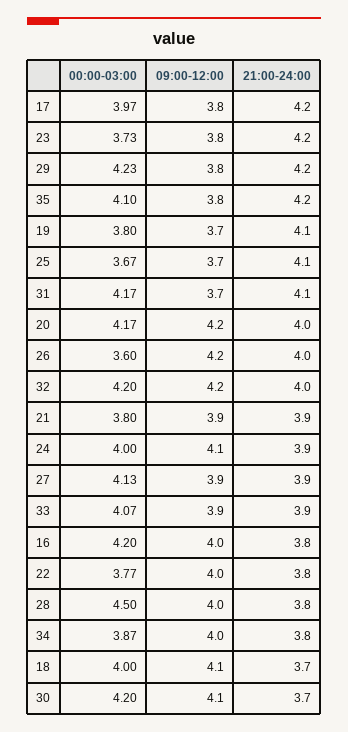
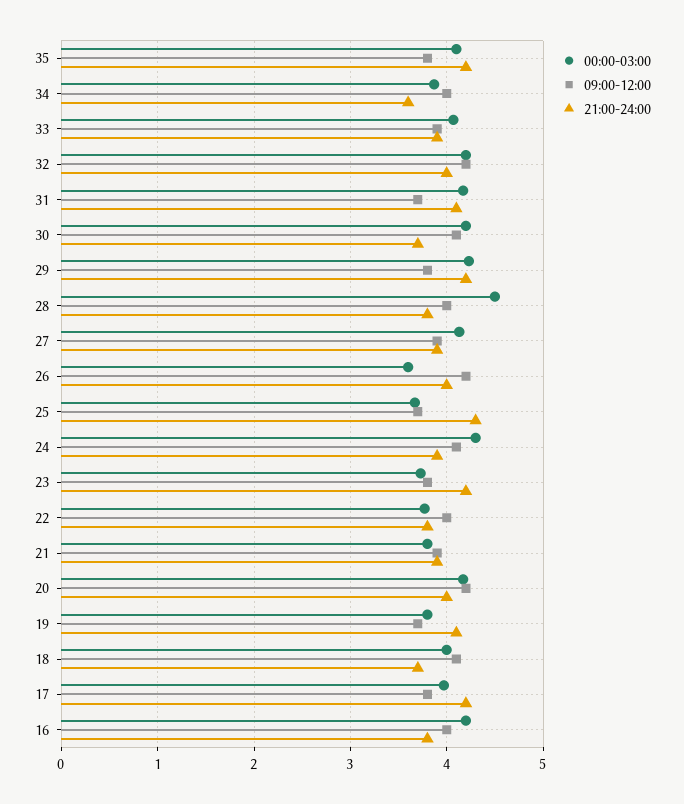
21:00-24:00, 25: 4.1 -> 4.3
00:00-03:00, 24: 4 -> 4.3
21:00-24:00, 34: 3.8 -> 3.6

